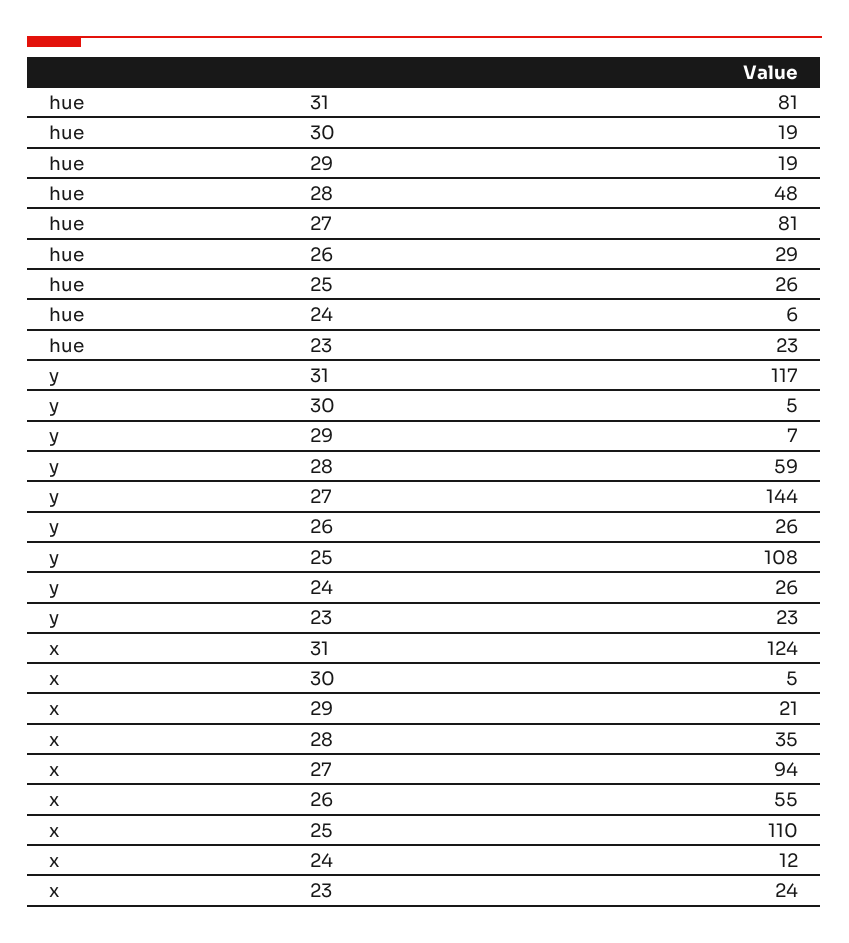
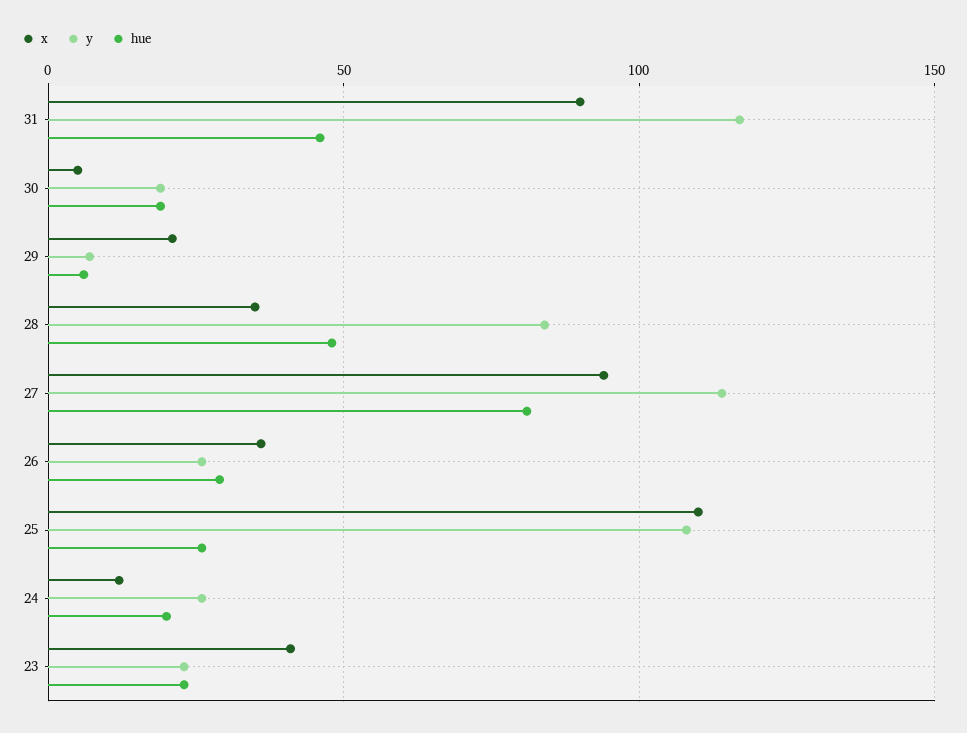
hue, 31: 81 -> 45
hue, 29: 19 -> 5
hue, 24: 6 -> 20
y, 30: 5 -> 20
y, 28: 59 -> 85
y, 27: 144 -> 115
x, 31: 124 -> 90
x, 26: 55 -> 35
x, 23: 24 -> 40

